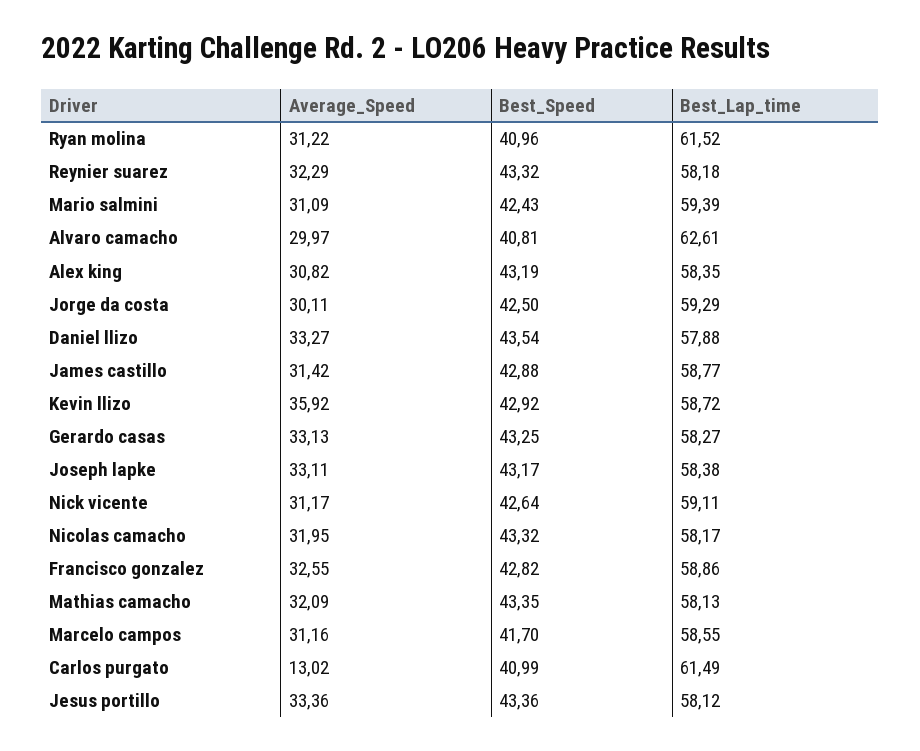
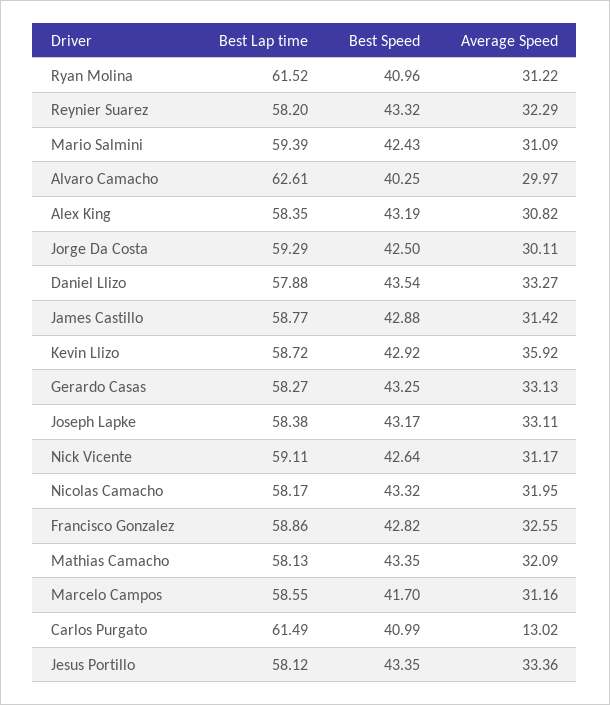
Best_Lap_time, Reynier suarez: 58.18 -> 58.2
Best_Speed, Alvaro camacho: 40.81 -> 40.25
Best_Speed, Jesus portillo: 43.36 -> 43.35

